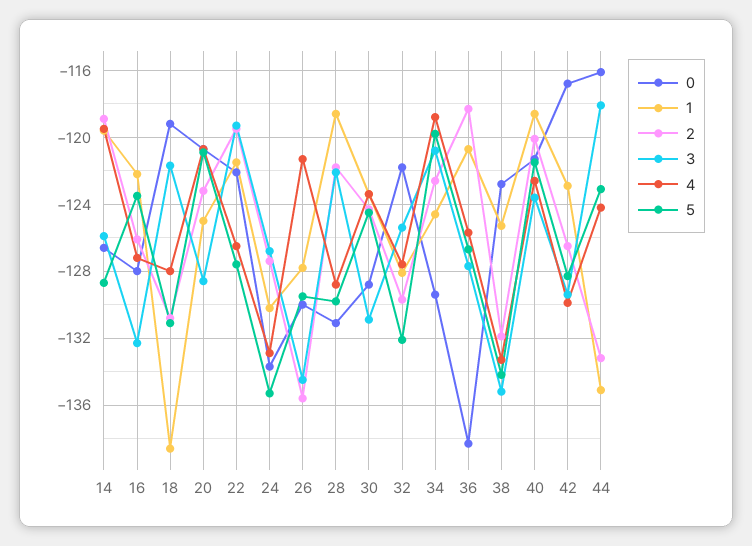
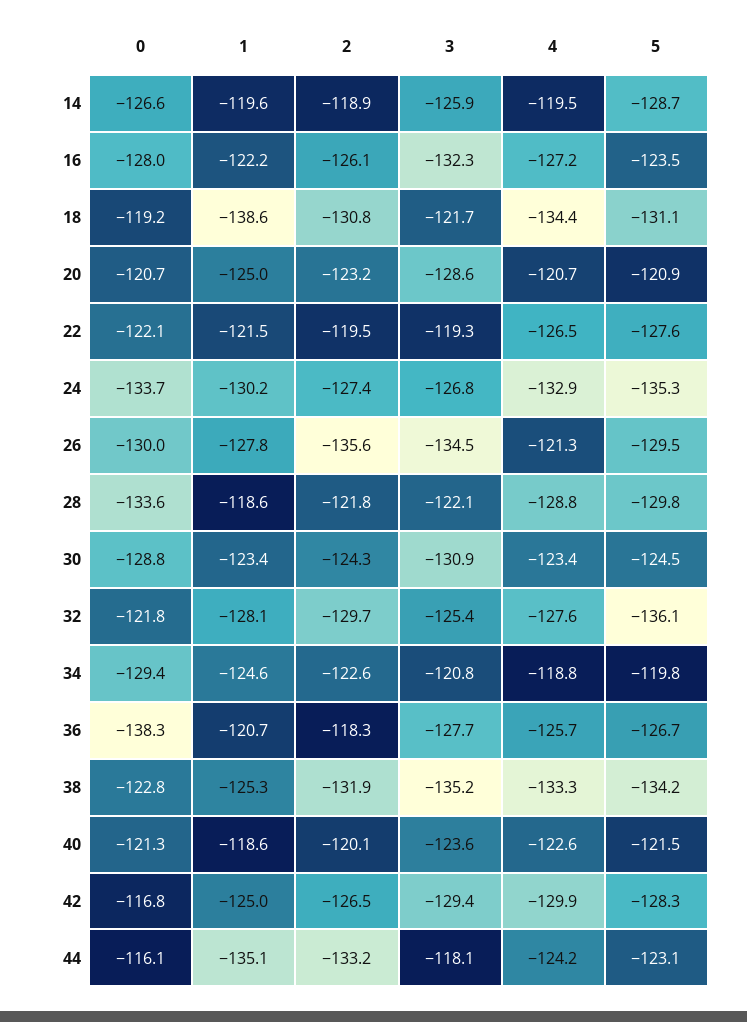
4, 18: -128 -> -134.4
0, 28: -131 -> -133.6
5, 32: -132 -> -136.1
1, 42: -123 -> -125

